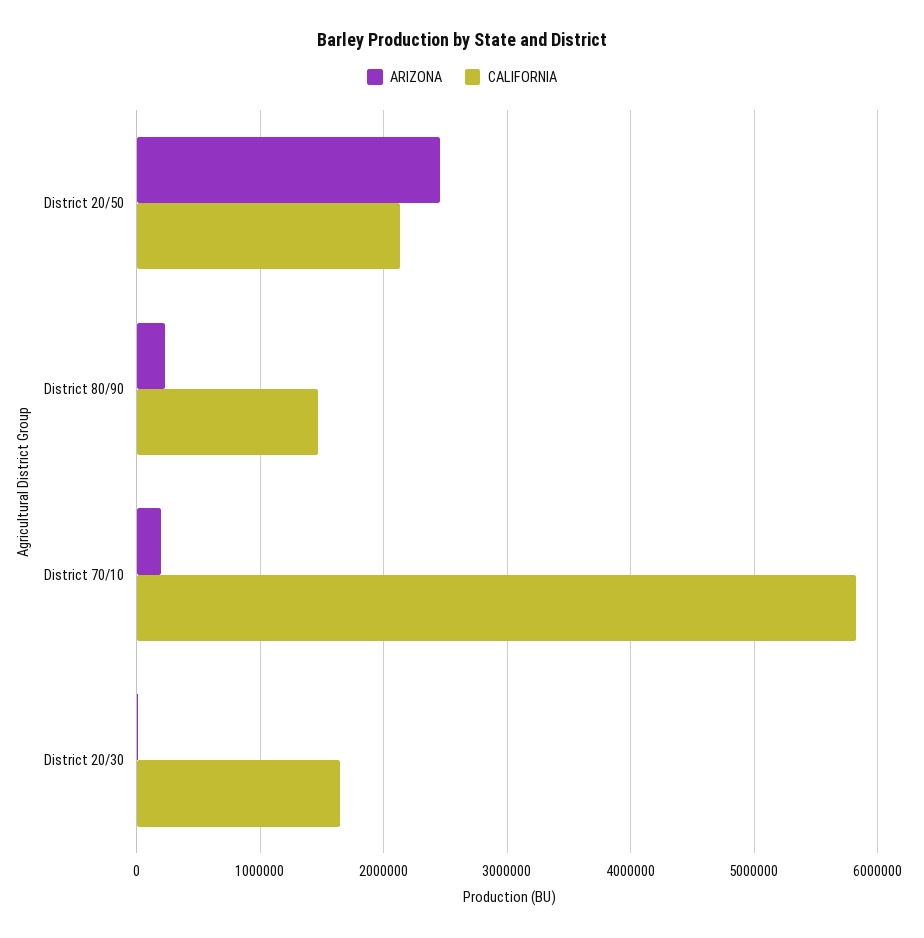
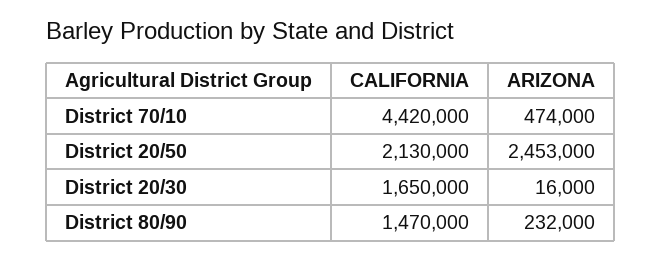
ARIZONA, District 70/10: 200000 -> 474000
CALIFORNIA, District 70/10: 5800000 -> 4420000

